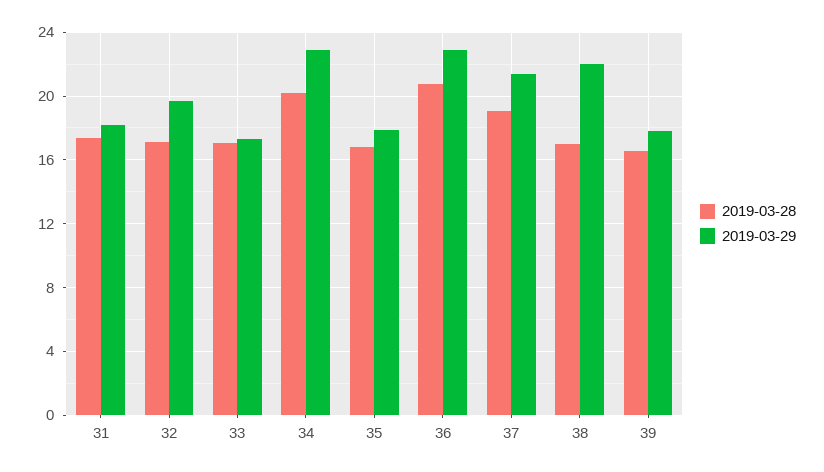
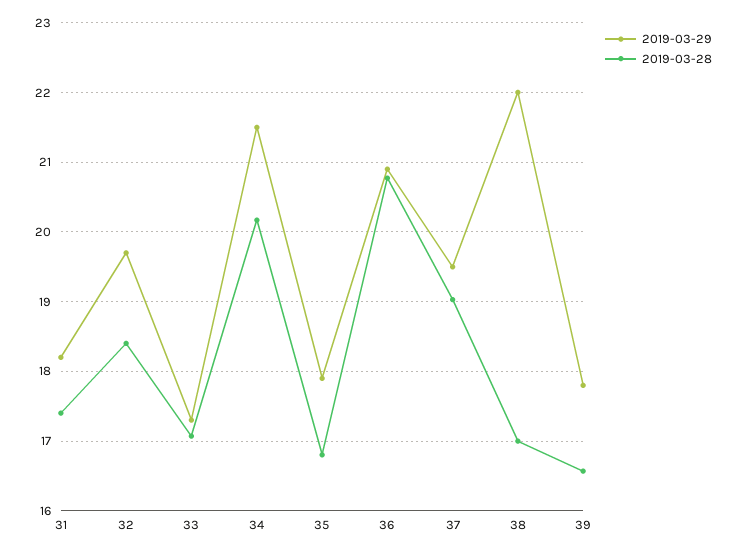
2019-03-28, 32: 17 -> 18.4
2019-03-29, 34: 23 -> 21.5
2019-03-29, 36: 23 -> 20.9
2019-03-29, 37: 21.5 -> 19.5

